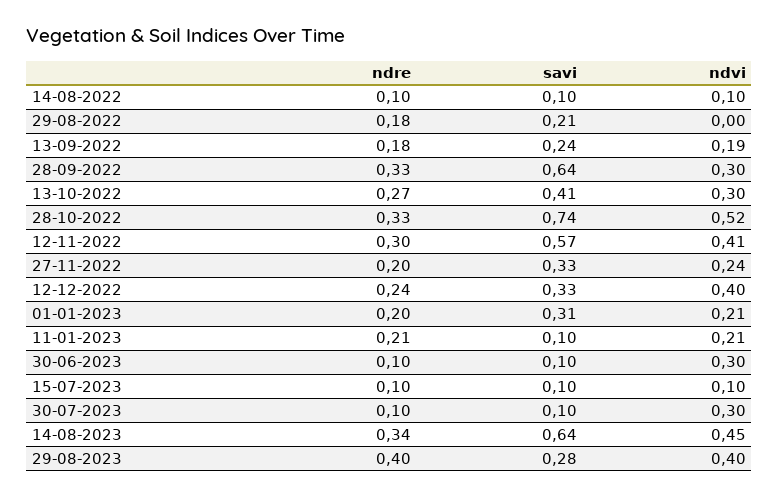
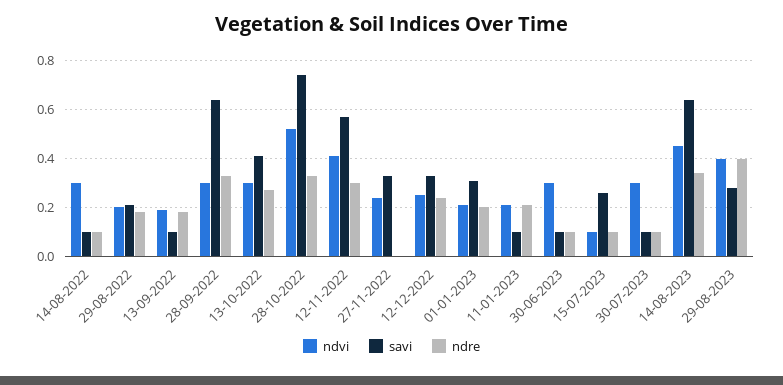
ndvi, 14-08-2022: 0.1 -> 0.3
ndvi, 29-08-2022: 0 -> 0.2
savi, 13-09-2022: 0.24 -> 0.1
ndre, 27-11-2022: 0.2 -> 0
ndvi, 12-12-2022: 0.4 -> 0.25
savi, 15-07-2023: 0.1 -> 0.25

